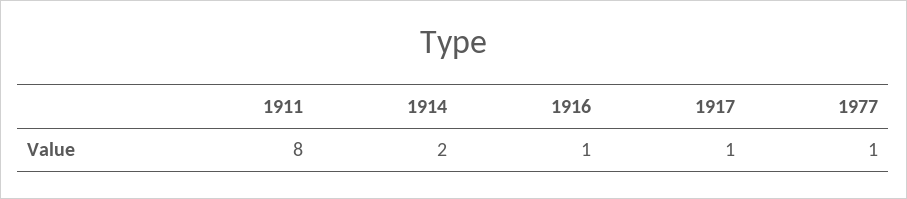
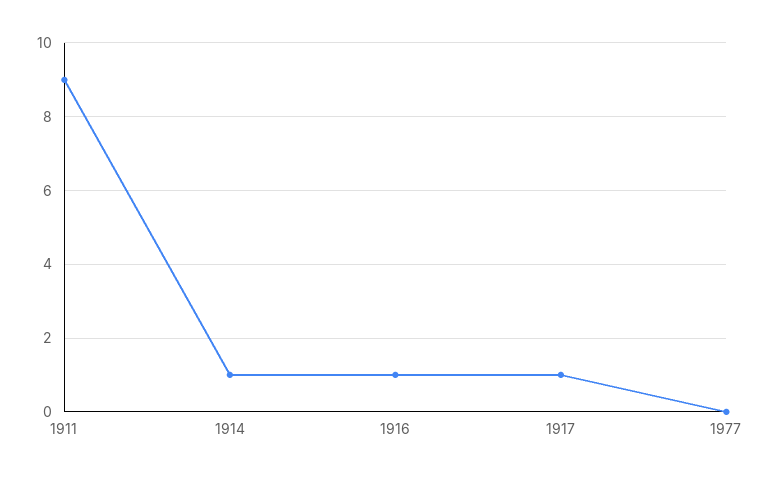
1911: 8 -> 9
1914: 2 -> 1
1977: 1 -> 0

